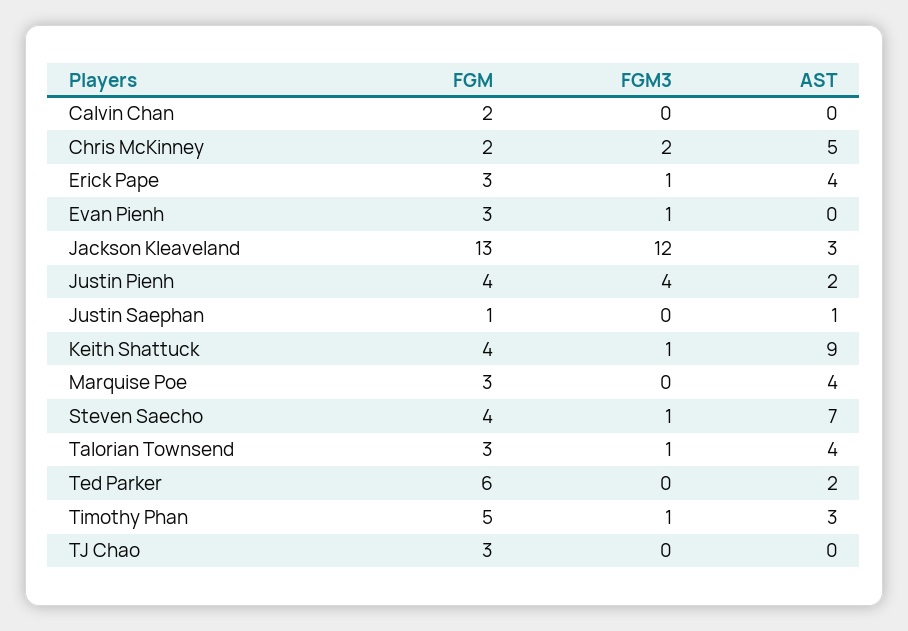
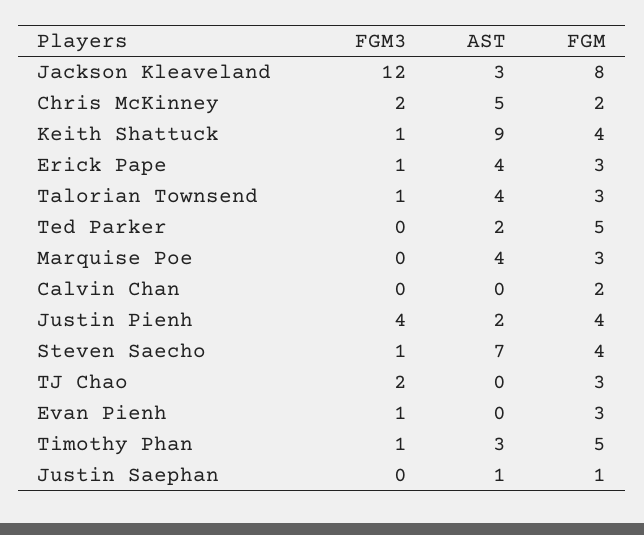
FGM, Jackson Kleaveland: 13 -> 8
FGM, Ted Parker: 6 -> 5
FGM3, TJ Chao: 0 -> 2

